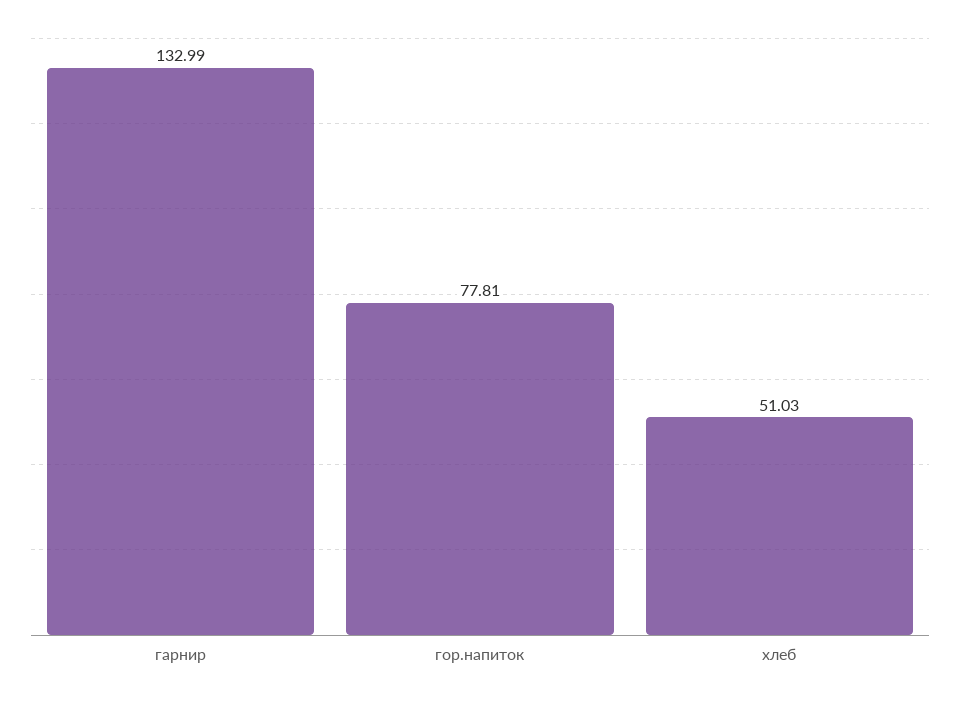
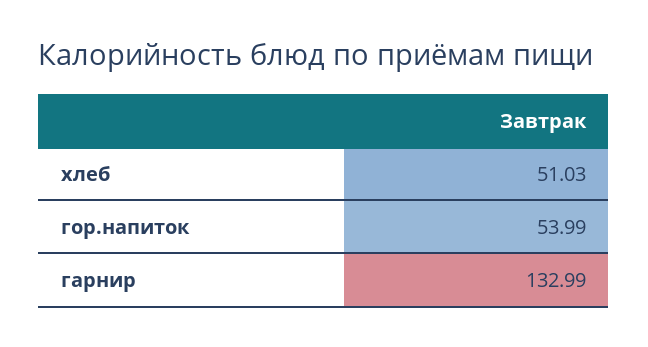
гор.напиток: 77.81 -> 53.99

